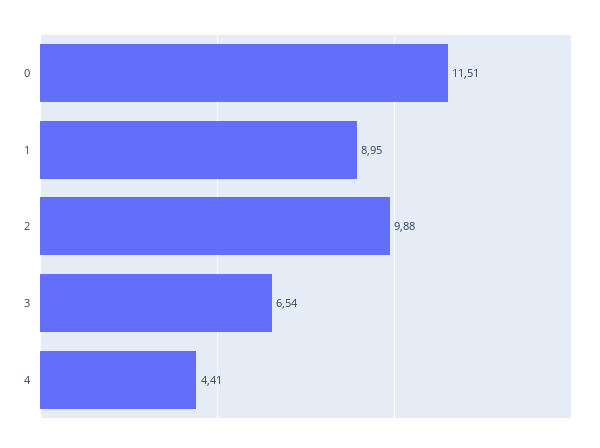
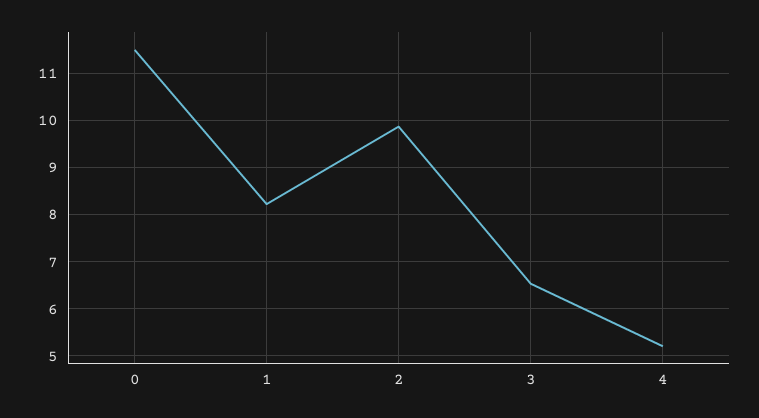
1: 8.95 -> 8.2
4: 4.41 -> 5.2

